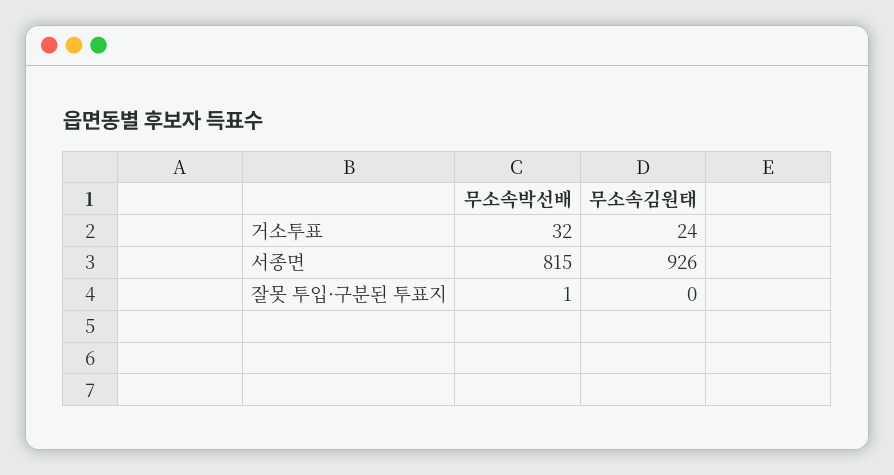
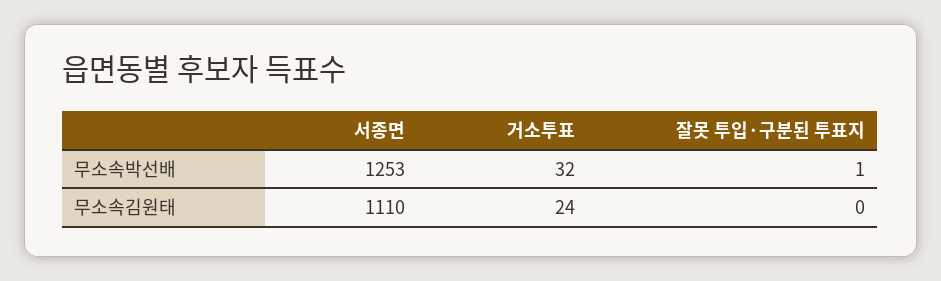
무소속박선배, 서종면: 815 -> 1253
무소속김원태, 서종면: 926 -> 1110

